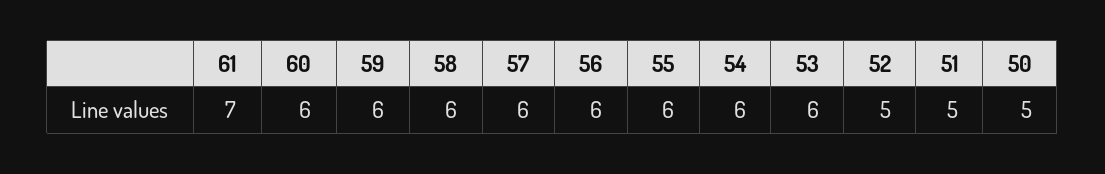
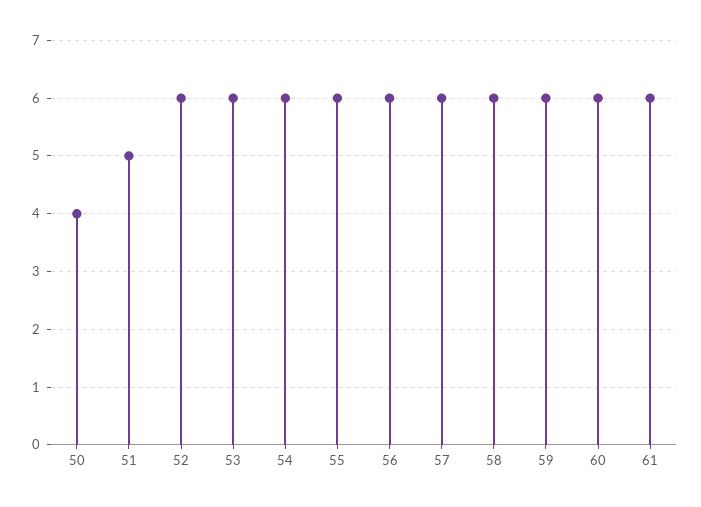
61: 7 -> 6
52: 5 -> 6
50: 5 -> 4

